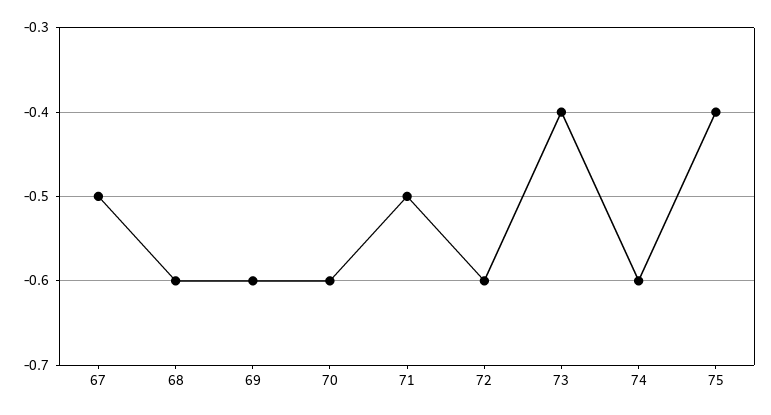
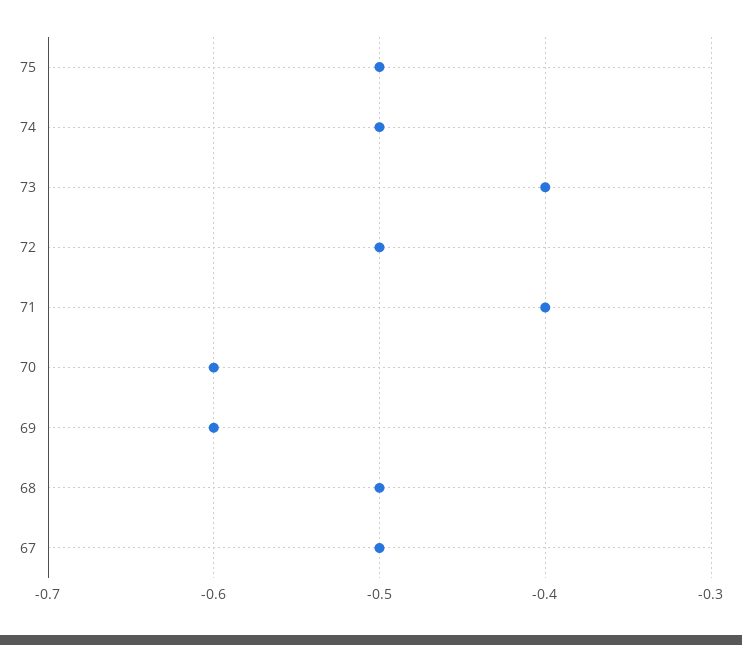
68: -0.6 -> -0.5
71: -0.5 -> -0.4
72: -0.6 -> -0.5
74: -0.6 -> -0.5
75: -0.4 -> -0.5

